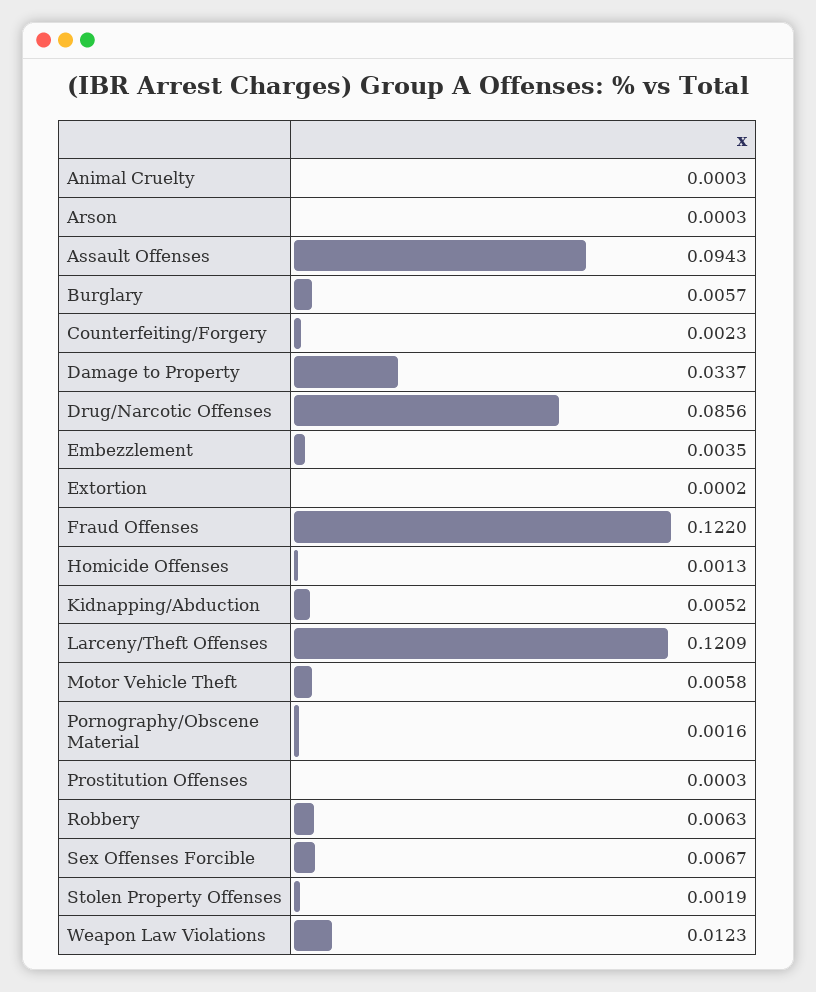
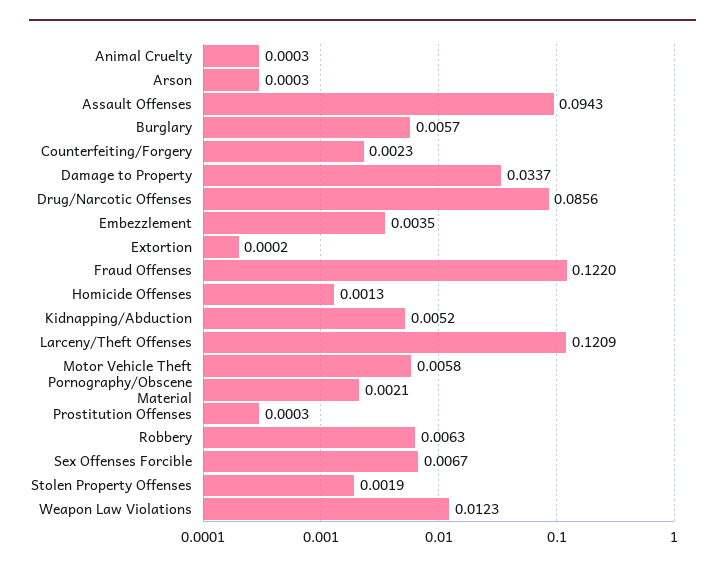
Pornography/Obscene Material: 0.0016 -> 0.0021

